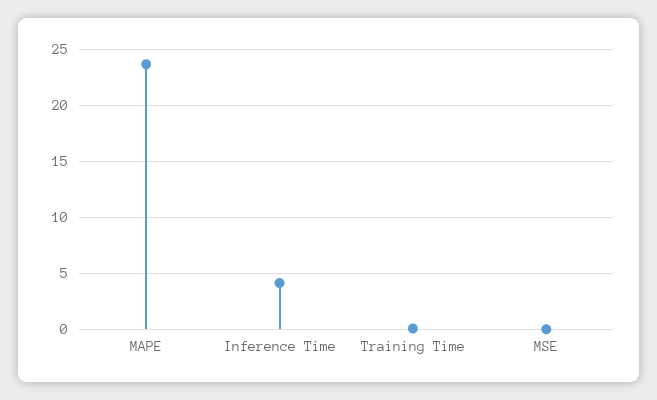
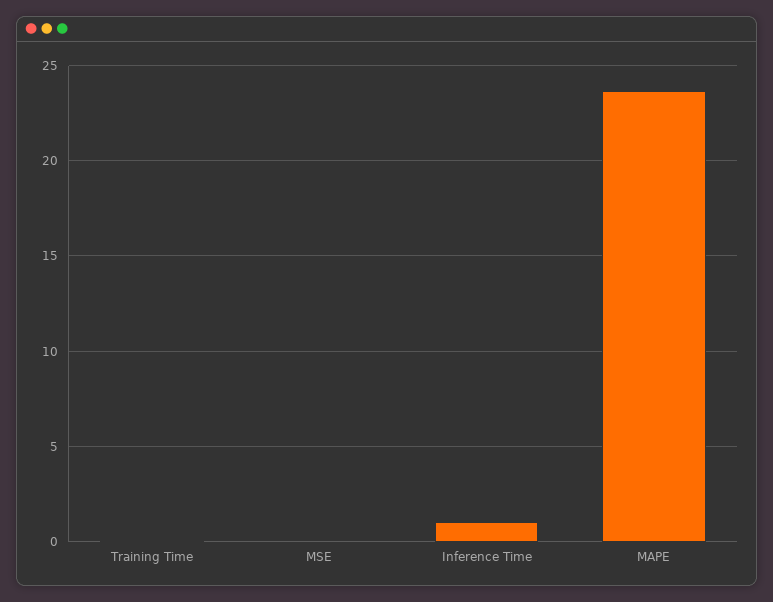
Inference Time: 4 -> 1

